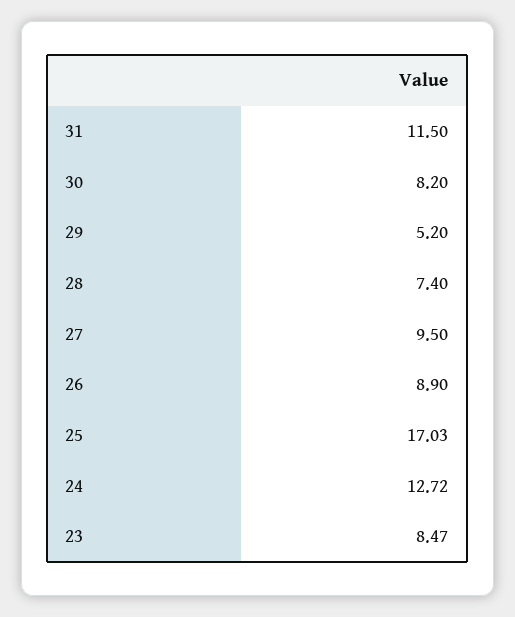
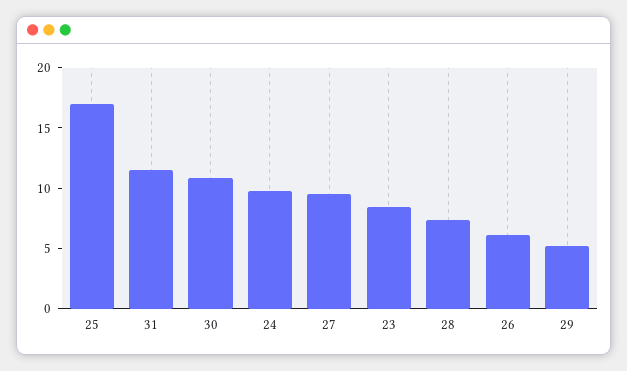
30: 8.2 -> 11
26: 8.9 -> 6
24: 12.72 -> 10

